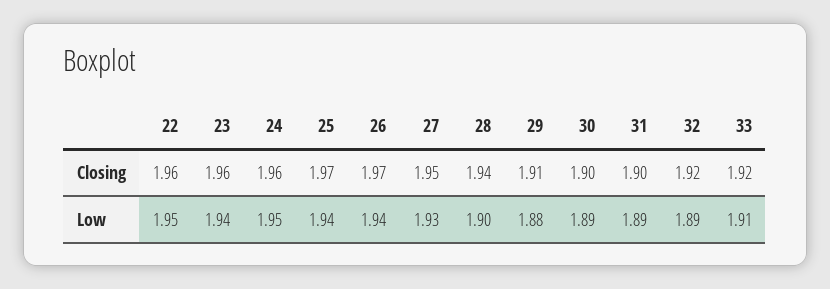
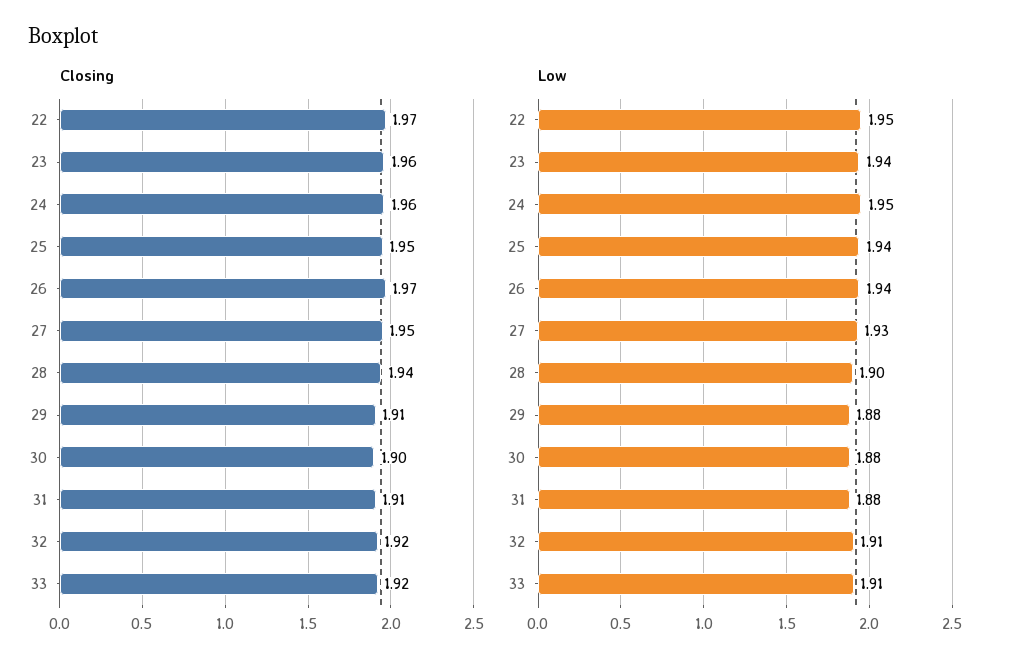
Closing, 22: 1.96 -> 1.97
Closing, 25: 1.97 -> 1.95
Closing, 31: 1.9 -> 1.91
Low, 30: 1.89 -> 1.88
Low, 31: 1.89 -> 1.88
Low, 32: 1.89 -> 1.91

